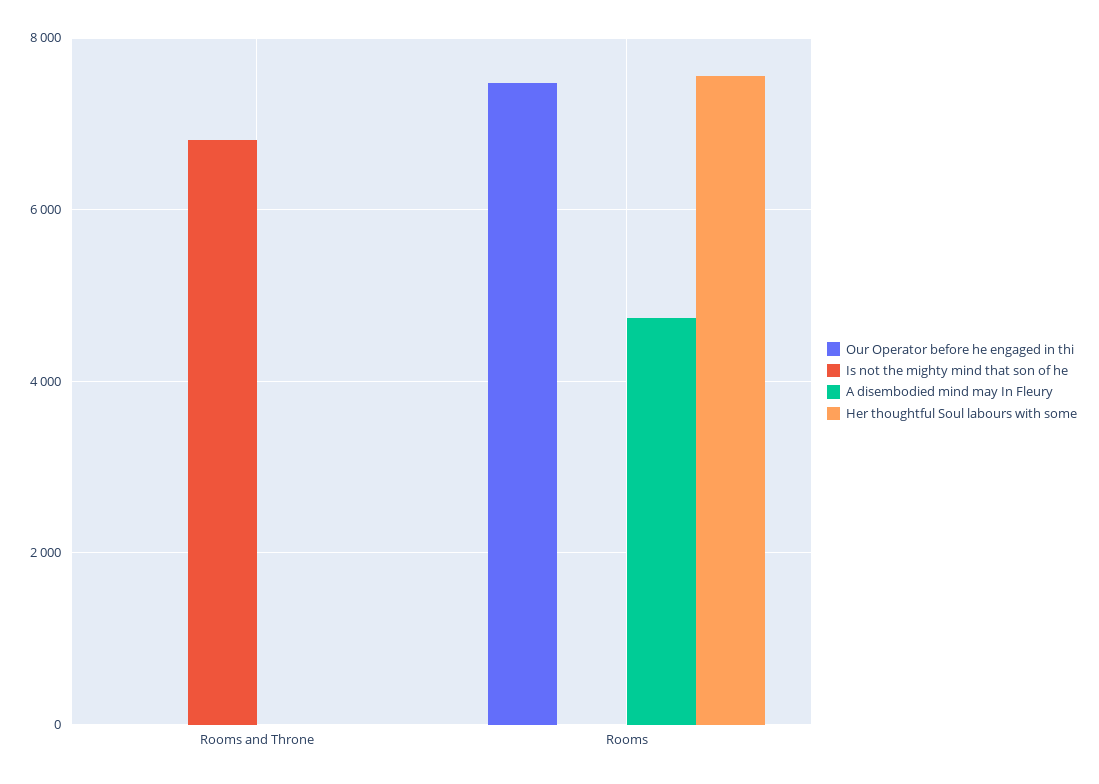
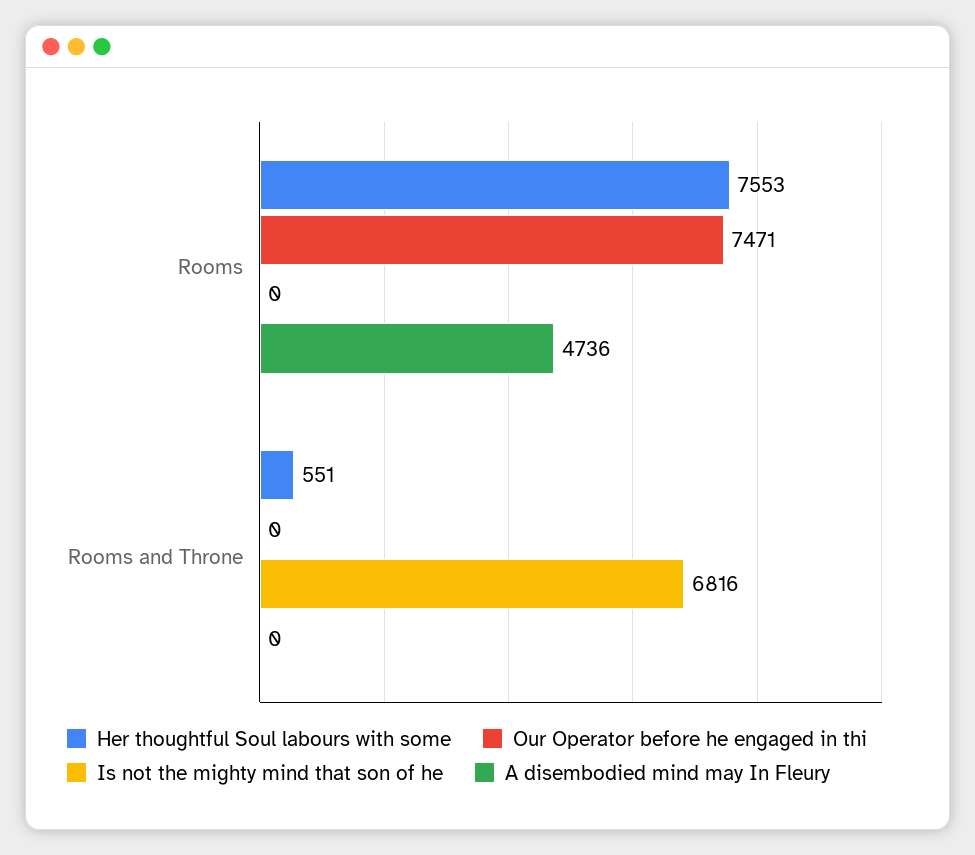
Her thoughtful Soul labours with some, Rooms and Throne: 0 -> 551

